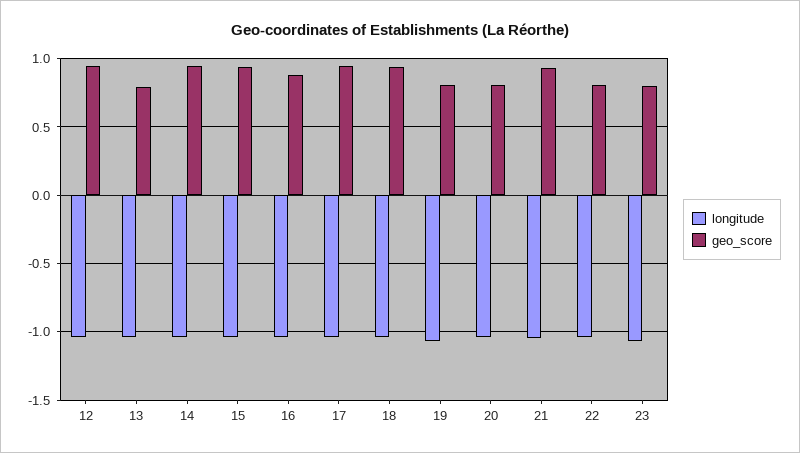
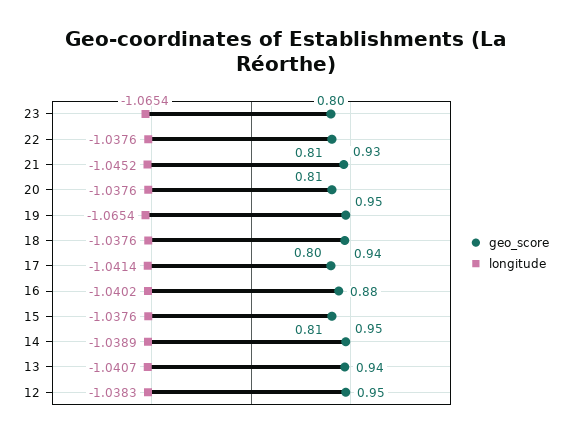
geo_score, 13: 0.8 -> 0.94
geo_score, 15: 0.95 -> 0.81
geo_score, 17: 0.95 -> 0.8
geo_score, 19: 0.8 -> 0.95

